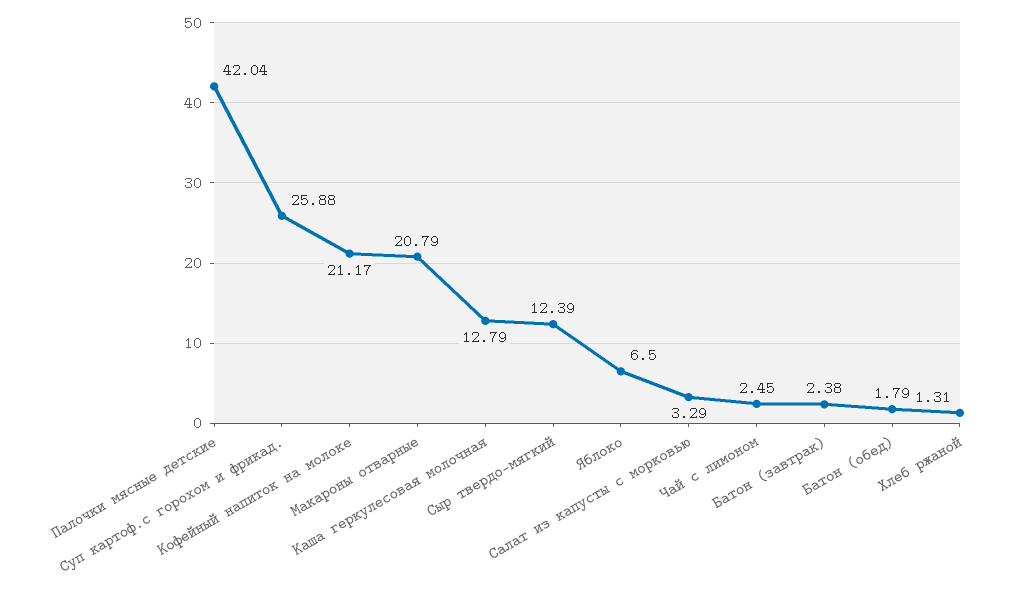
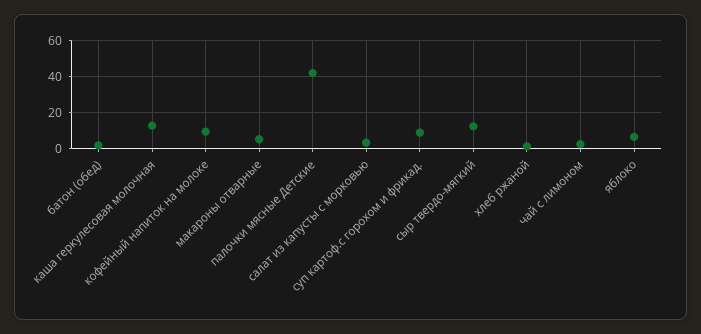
Суп картоф.с горохом и фрикад.: 25.88 -> 10
Кофейный напиток на молоке: 21.17 -> 10
Макароны отварные: 20.79 -> 5
Батон (завтрак): 2.38 -> none

